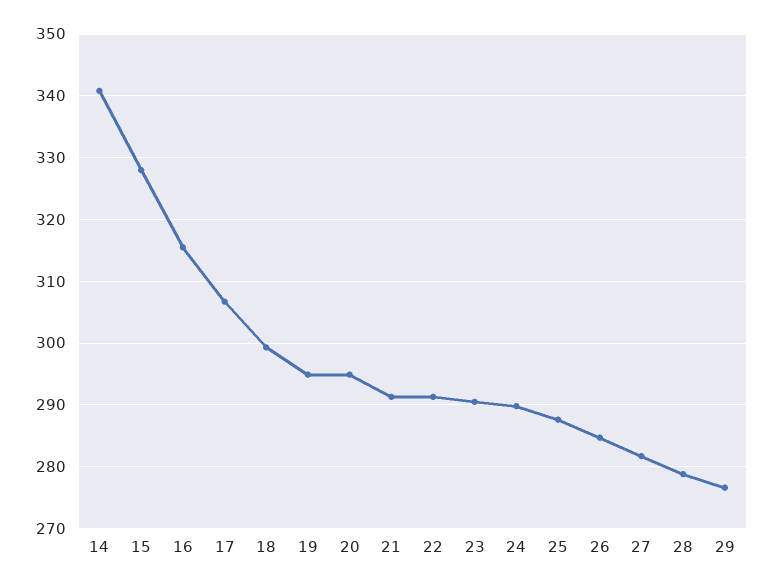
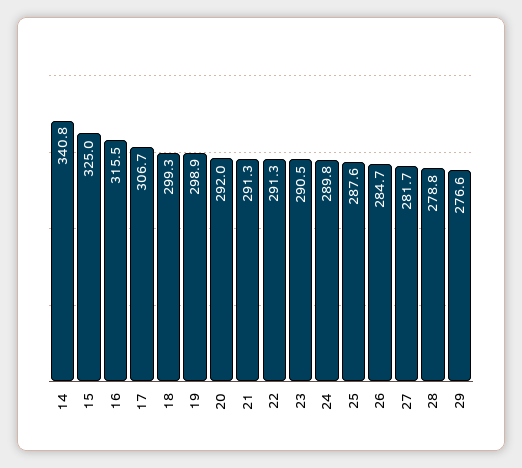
15: 328 -> 325
19: 295 -> 298.9
20: 295 -> 292

